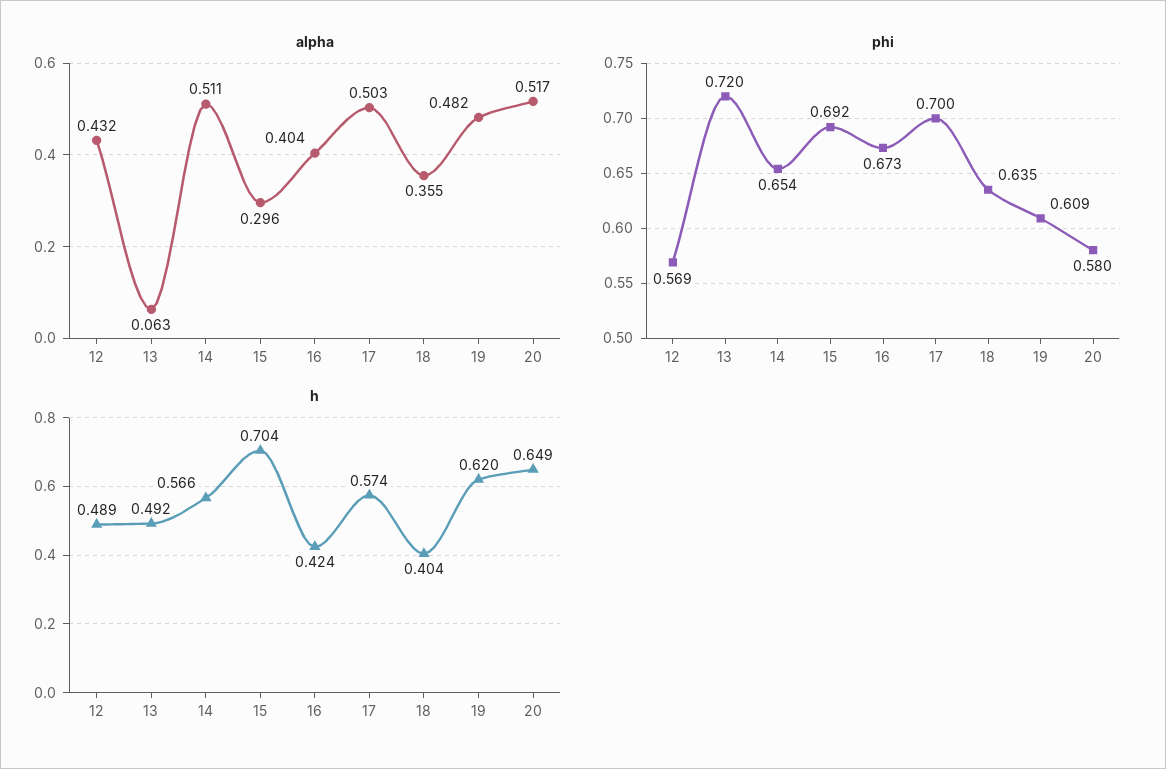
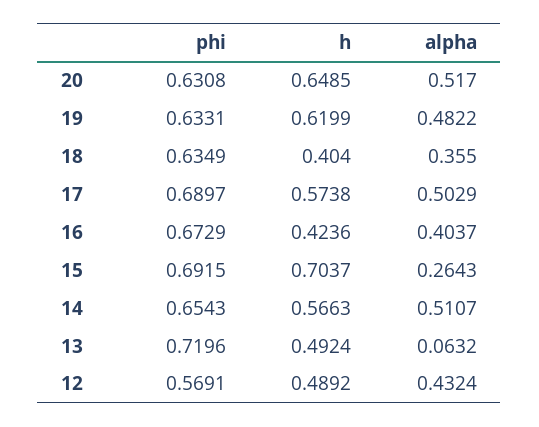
alpha, 15: 0.296 -> 0.2643
phi, 17: 0.7 -> 0.6897
phi, 19: 0.609 -> 0.6331
phi, 20: 0.58 -> 0.6308

